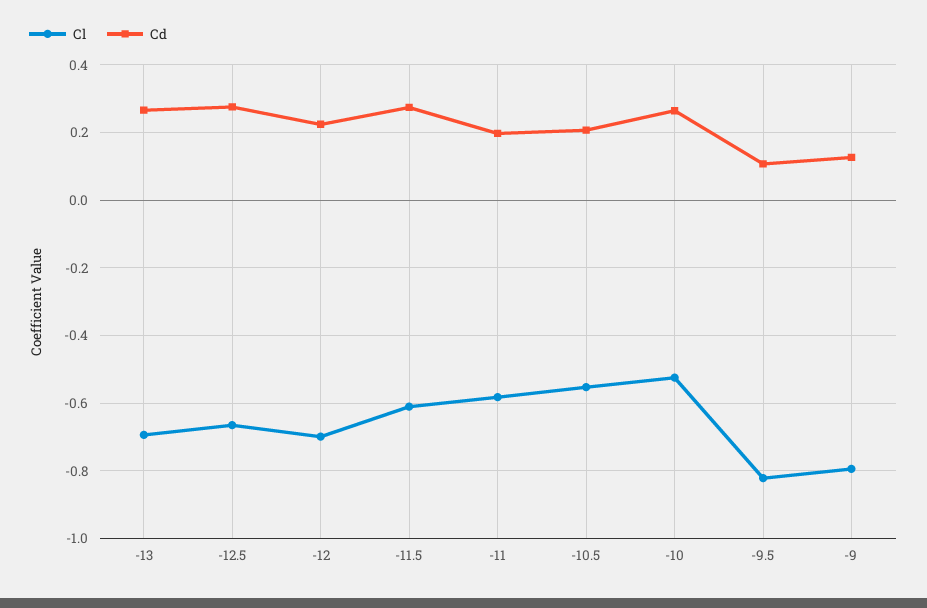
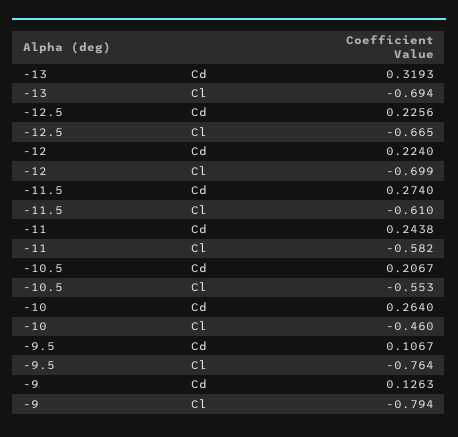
Cd, -13: 0.26 -> 0.3193
Cd, -12.5: 0.28 -> 0.2256
Cd, -11: 0.2 -> 0.2438
Cl, -10: -0.52 -> -0.46
Cl, -9.5: -0.82 -> -0.764

